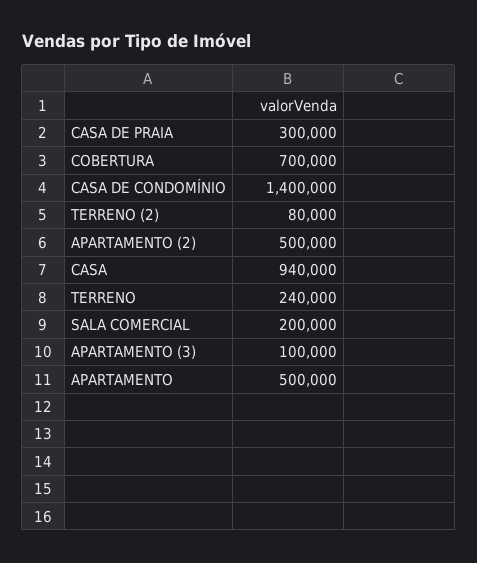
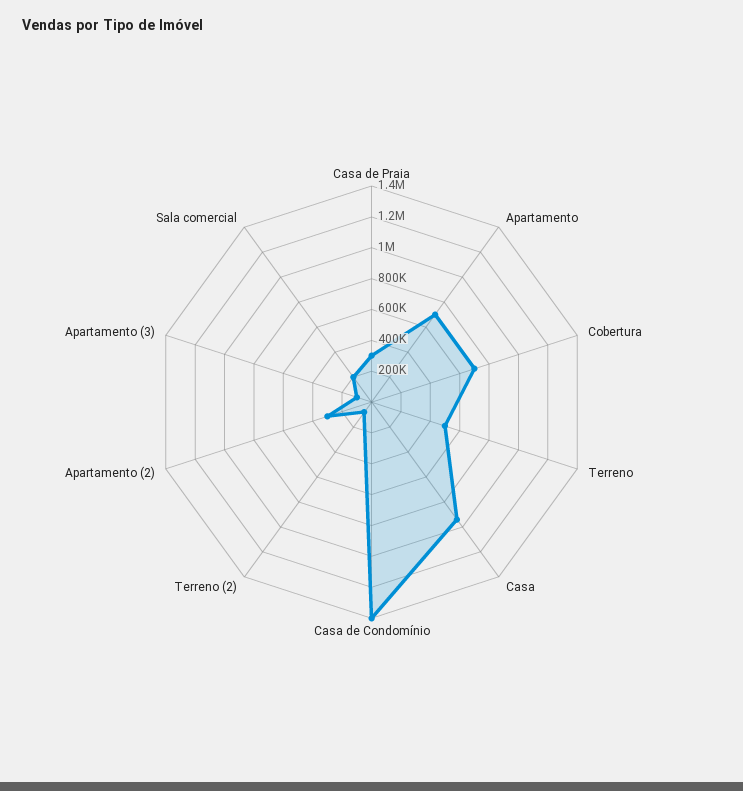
APARTAMENTO (2): 500000 -> 300000
TERRENO: 240000 -> 500000
APARTAMENTO: 500000 -> 700000

